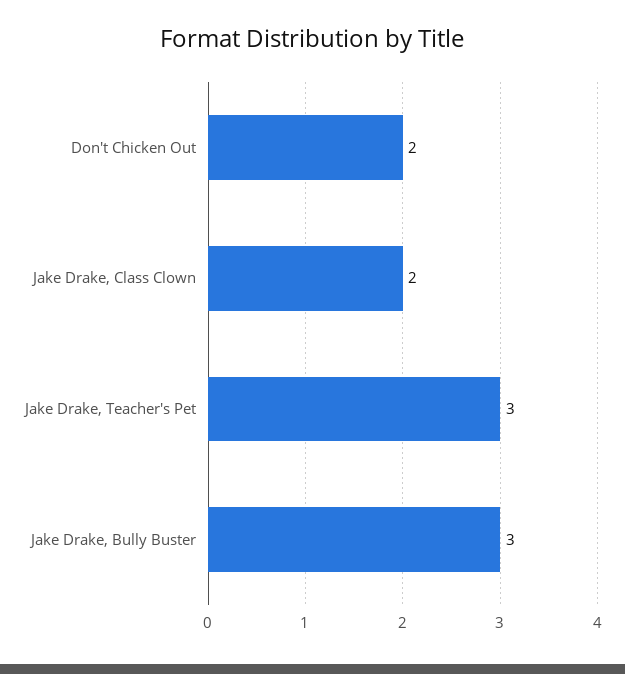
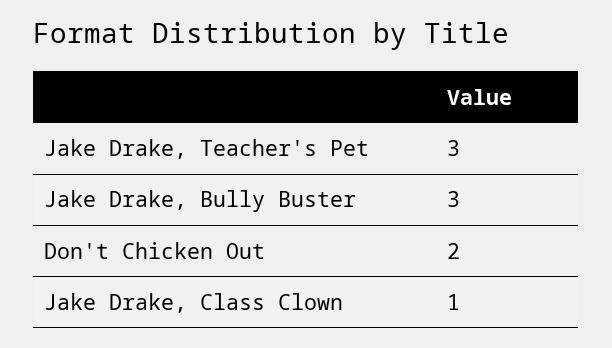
Jake Drake, Class Clown: 2 -> 1

